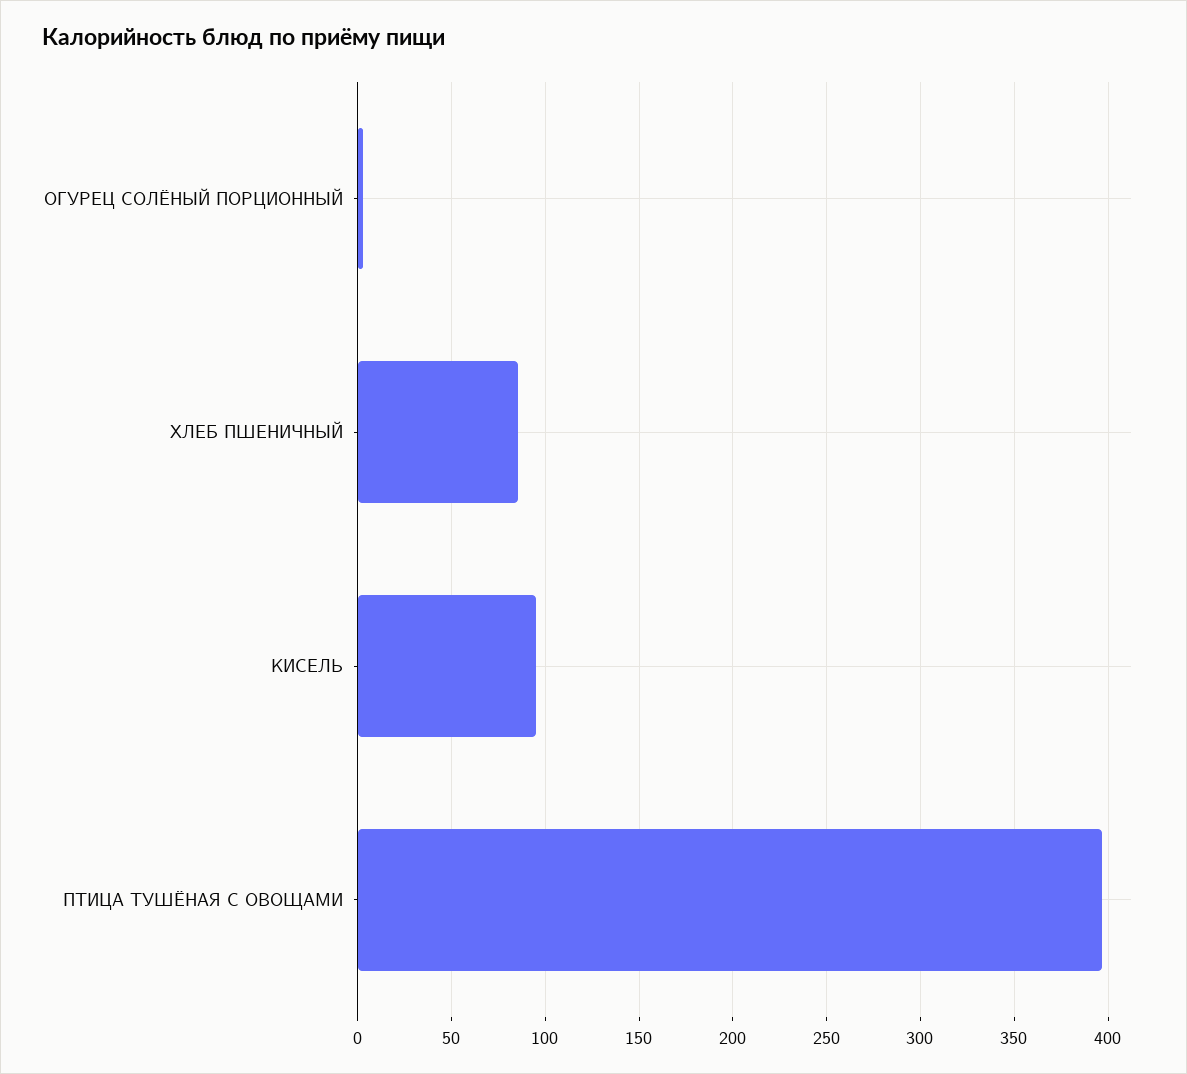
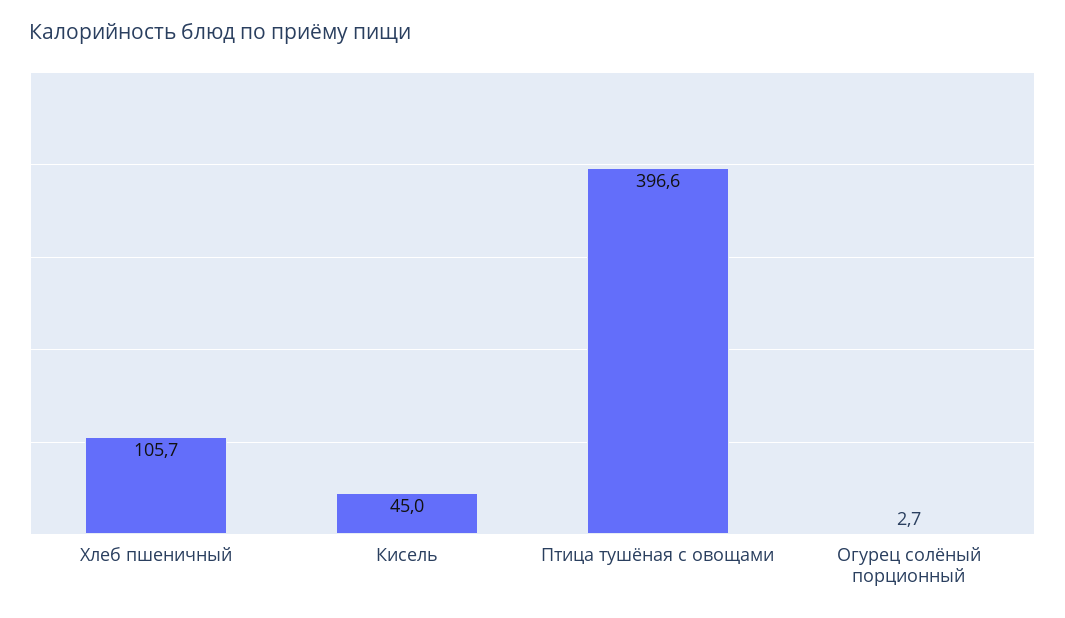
ХЛЕБ ПШЕНИЧНЫЙ: 85 -> 105.7
КИСЕЛЬ: 95 -> 45

